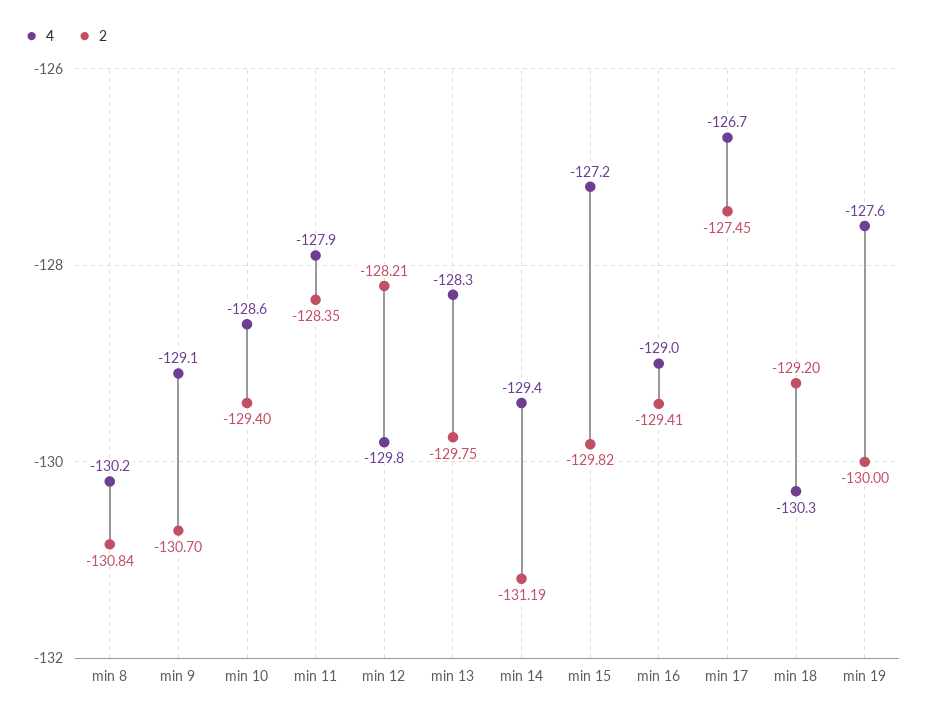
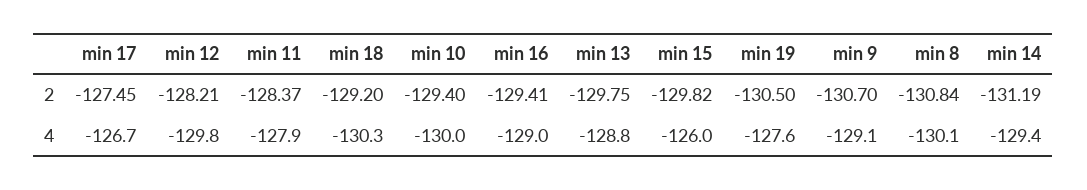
4, min 8: -130.2 -> -130.1
4, min 10: -128.6 -> -130
2, min 11: -128.35 -> -128.37
4, min 13: -128.3 -> -128.8
4, min 15: -127.2 -> -126
2, min 19: -130 -> -130.5

